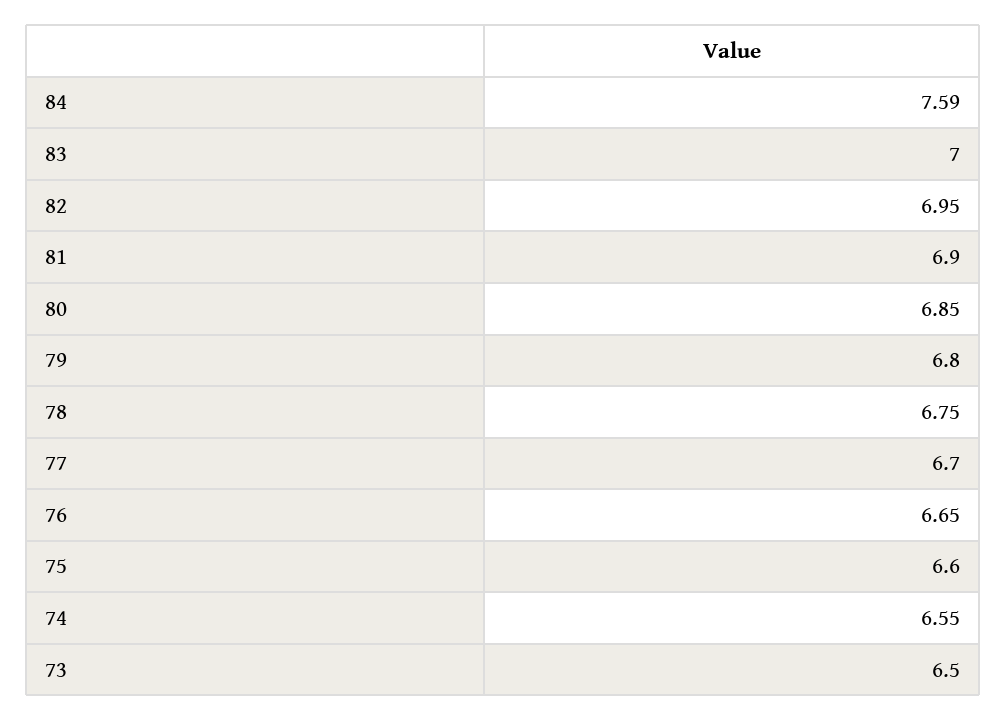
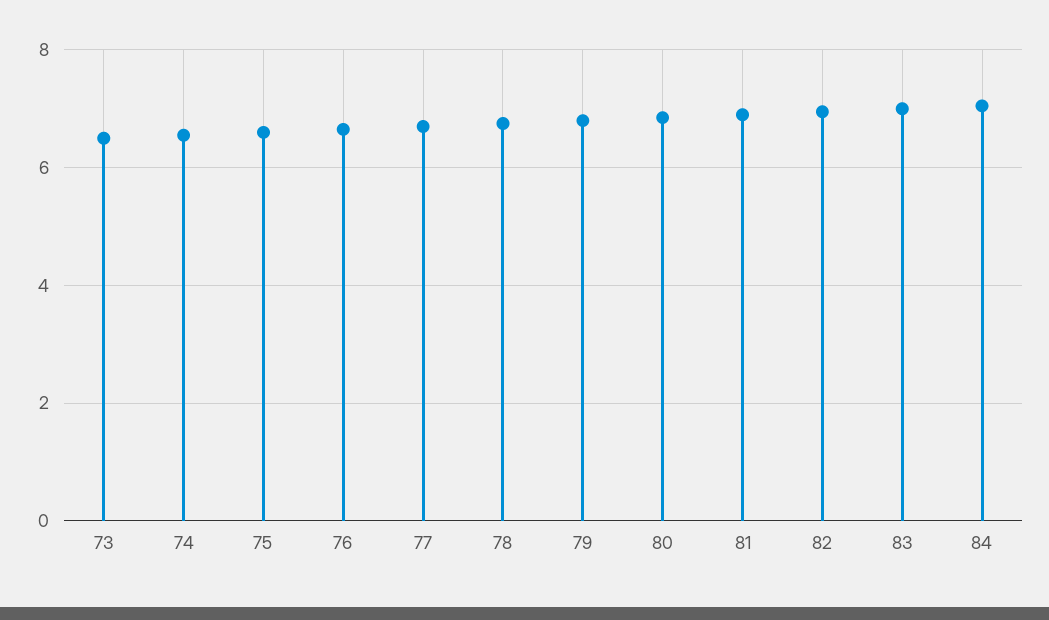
84: 7.59 -> 7

